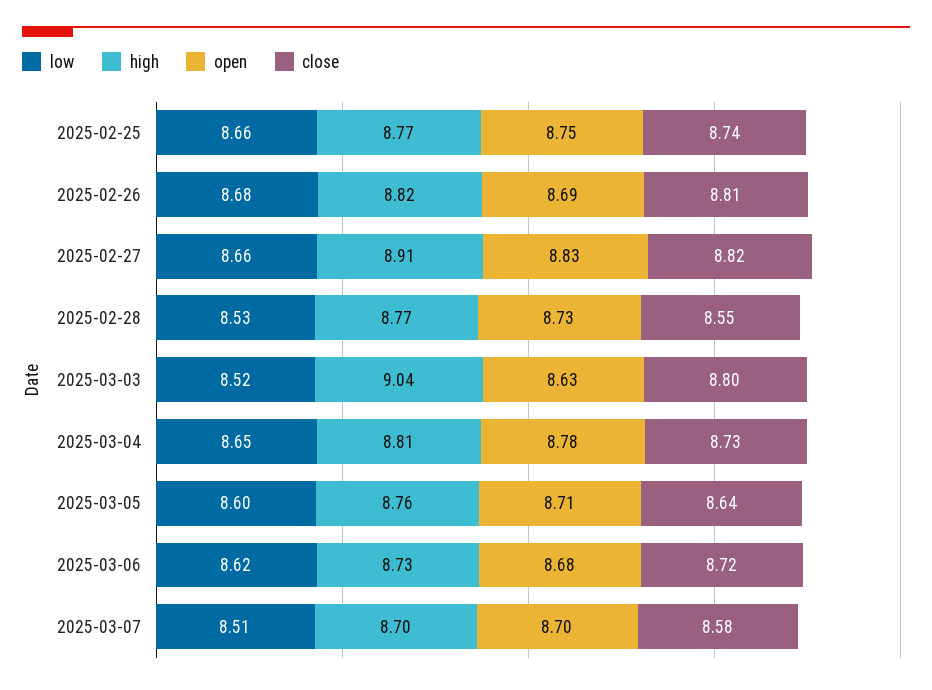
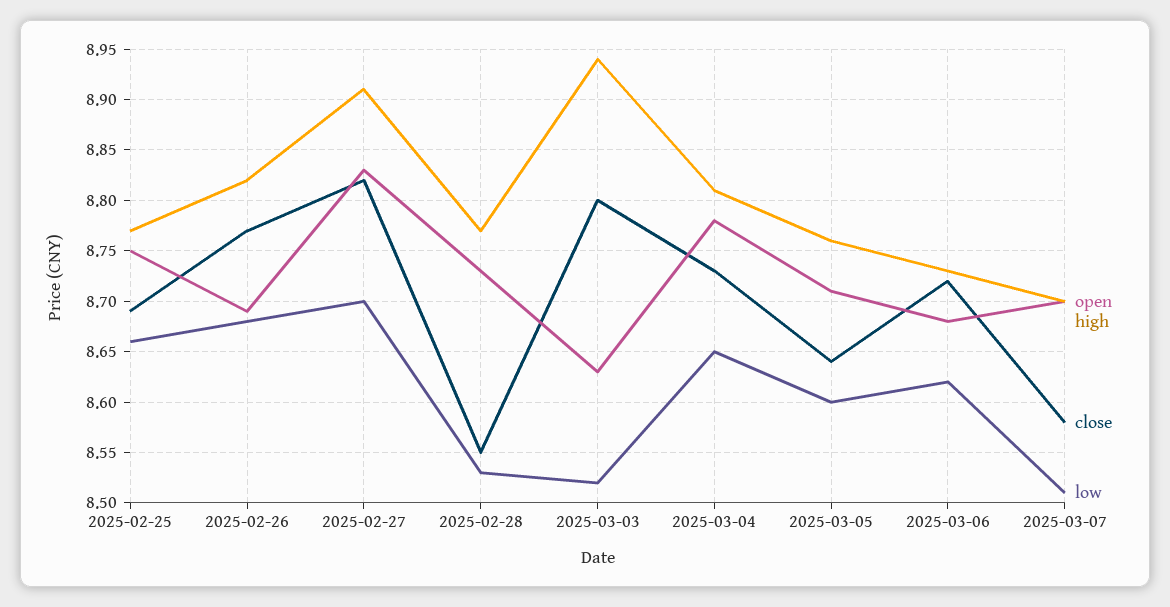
close, 2025-02-25: 8.74 -> 8.69
close, 2025-02-26: 8.81 -> 8.77
low, 2025-02-27: 8.66 -> 8.7
high, 2025-03-03: 9.04 -> 8.94

